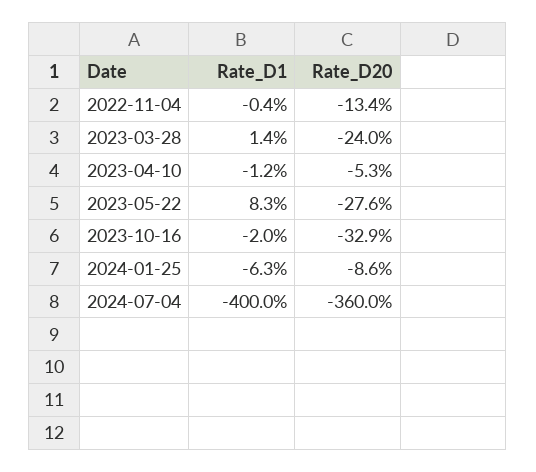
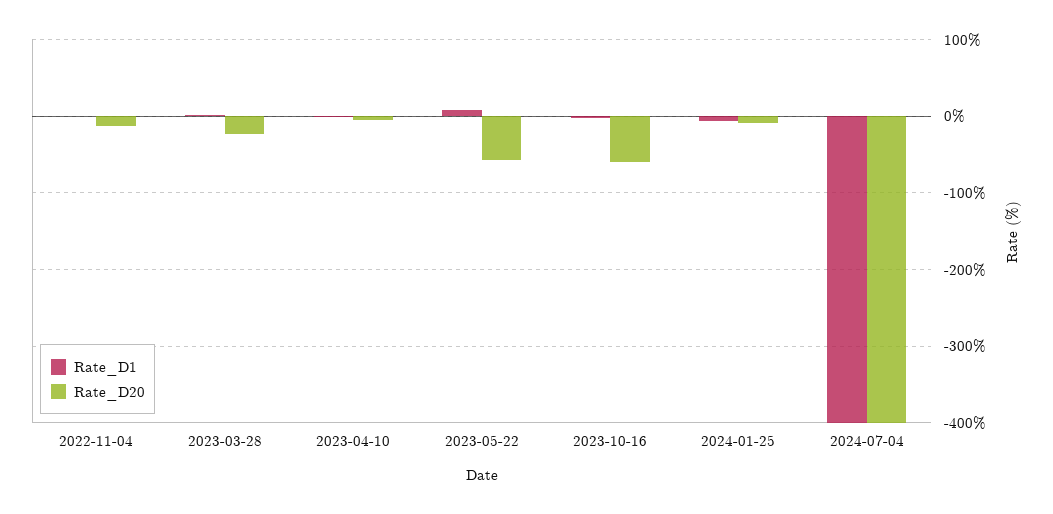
Rate_D20, 2023-05-22: -27.6 -> -60
Rate_D20, 2023-10-16: -32.9 -> -60
Rate_D20, 2024-07-04: -360 -> -400

